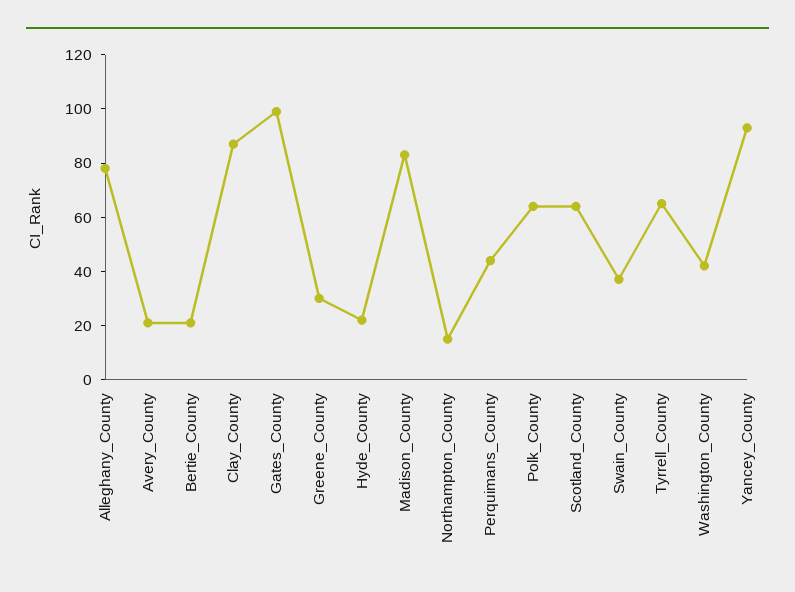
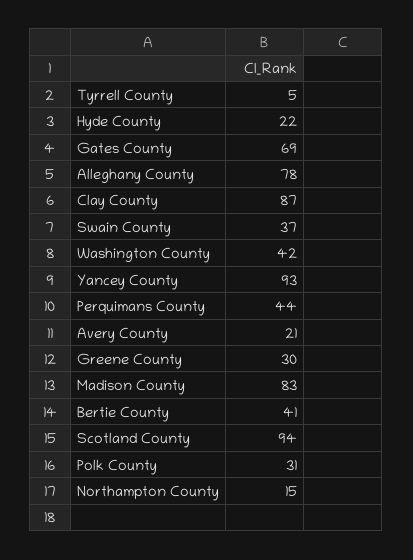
Bertie_County: 20 -> 41
Gates_County: 100 -> 69
Polk_County: 65 -> 31
Scotland_County: 65 -> 94
Tyrrell_County: 65 -> 5

